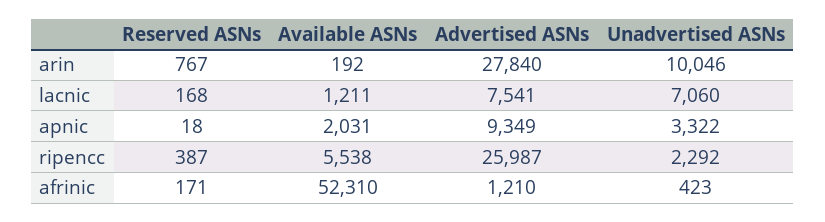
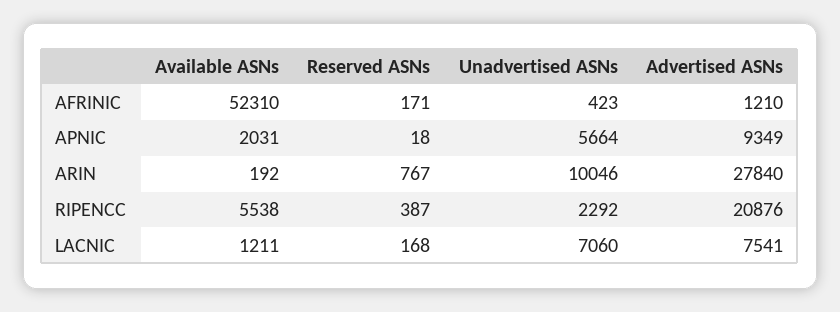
Unadvertised ASNs, apnic: 3322 -> 5664
Advertised ASNs, ripencc: 25987 -> 20876

